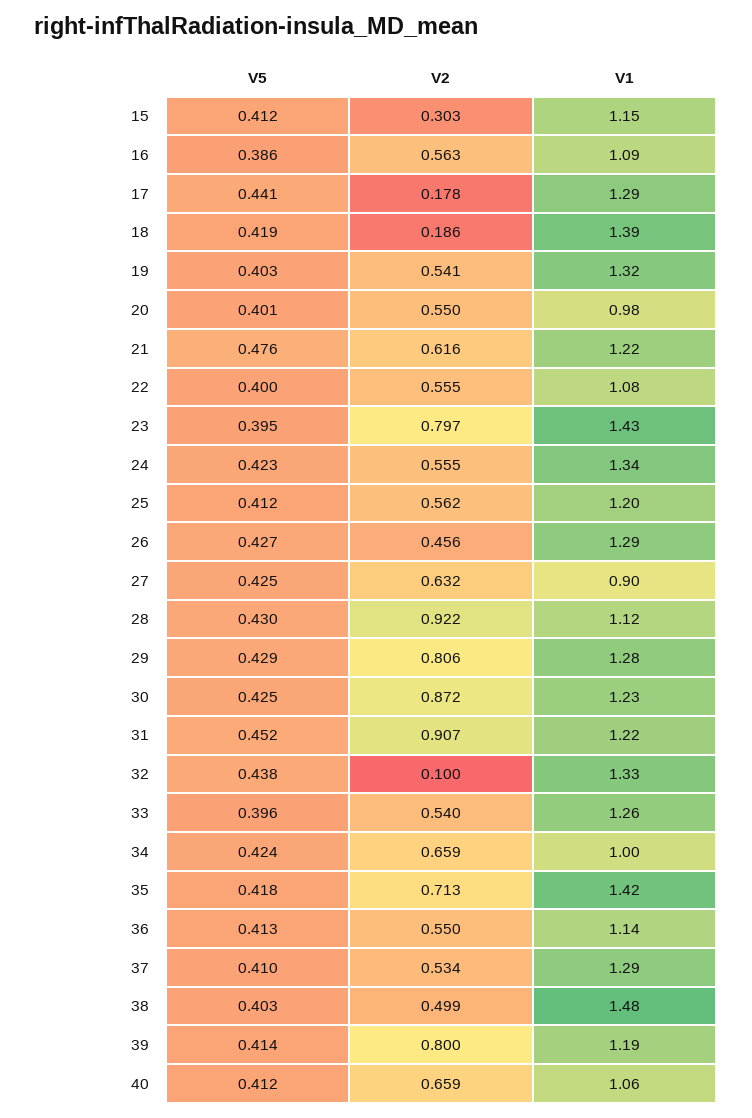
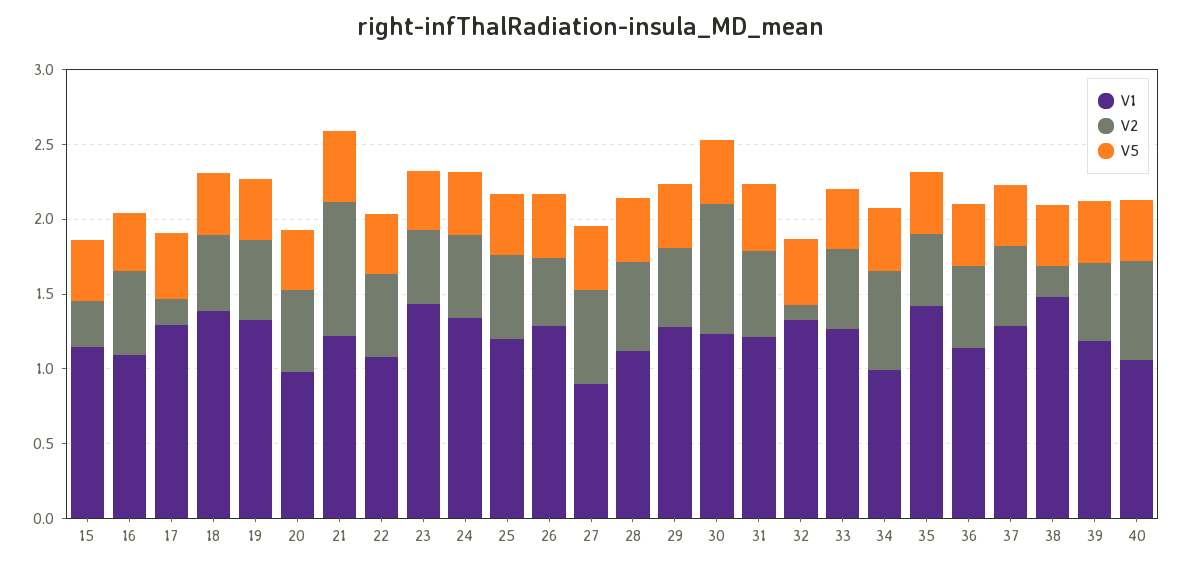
V2, 18: 0.186 -> 0.5
V2, 21: 0.616 -> 0.9
V2, 23: 0.797 -> 0.5
V2, 28: 0.922 -> 0.6
V2, 29: 0.806 -> 0.5
V2, 31: 0.907 -> 0.6
V2, 35: 0.713 -> 0.5
V2, 38: 0.499 -> 0.2
V2, 39: 0.8 -> 0.5

